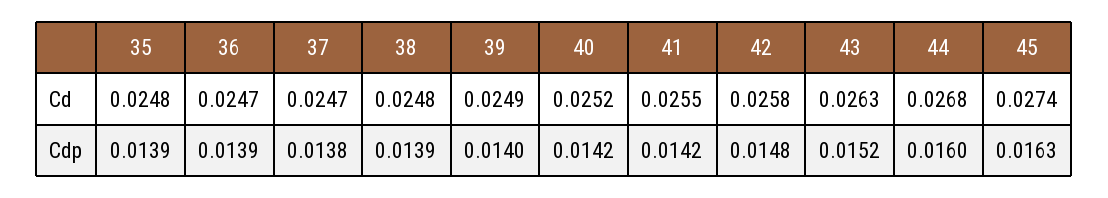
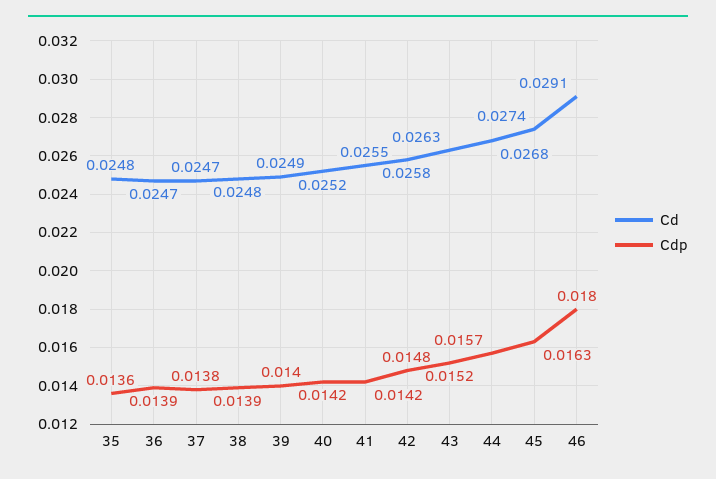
Cdp, 35: 0.0139 -> 0.0136
Cdp, 44: 0.016 -> 0.0157
Cd, 46: none -> 0.0291
Cdp, 46: none -> 0.018

